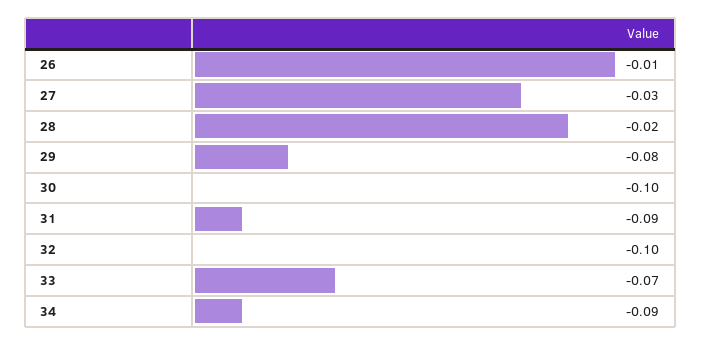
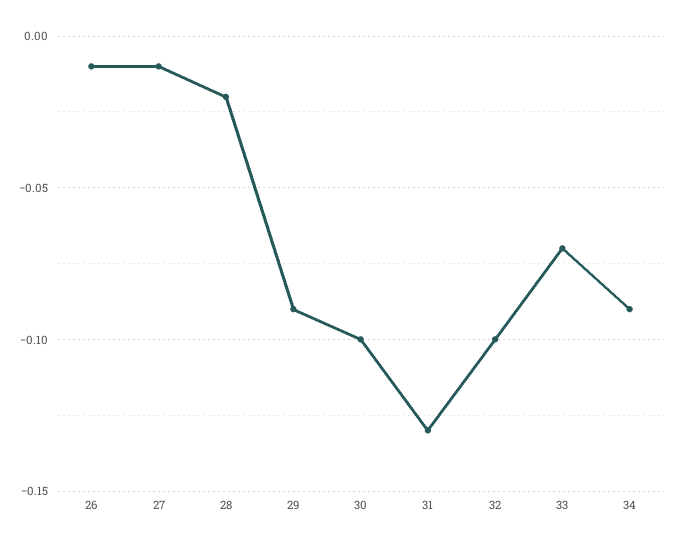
27: -0.03 -> -0.01
29: -0.08 -> -0.09
31: -0.09 -> -0.13

